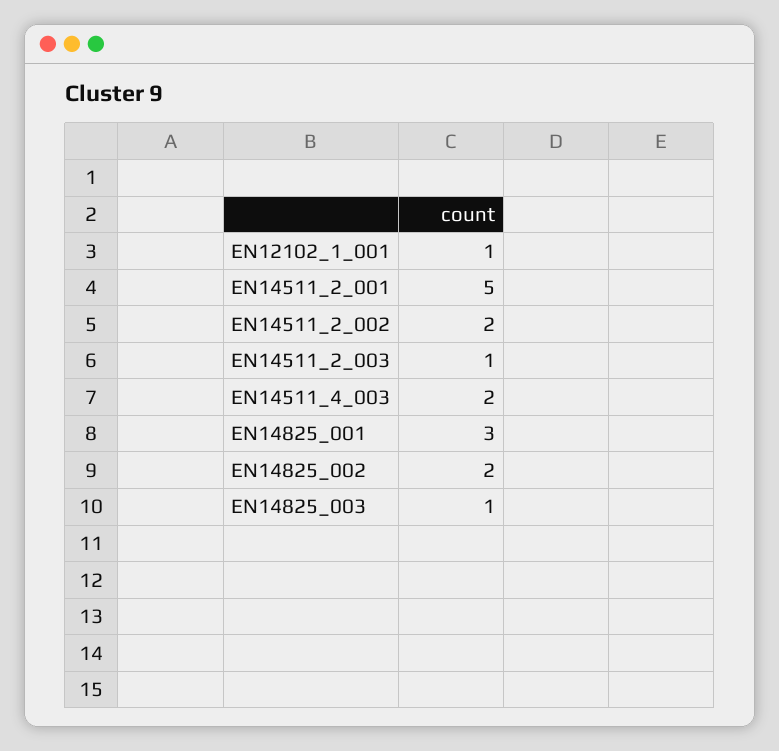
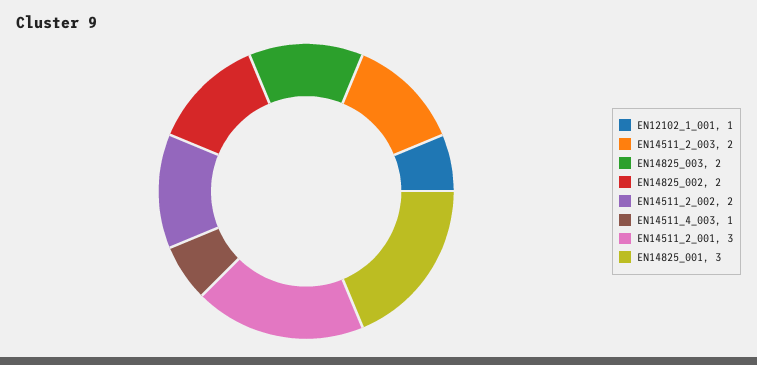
EN14511_2_001: 5 -> 3
EN14511_2_003: 1 -> 2
EN14511_4_003: 2 -> 1
EN14825_003: 1 -> 2

